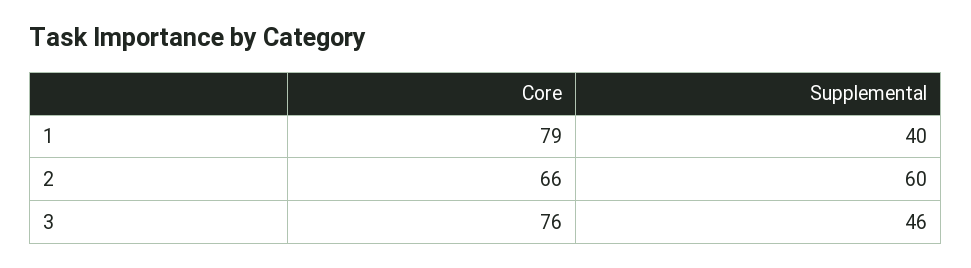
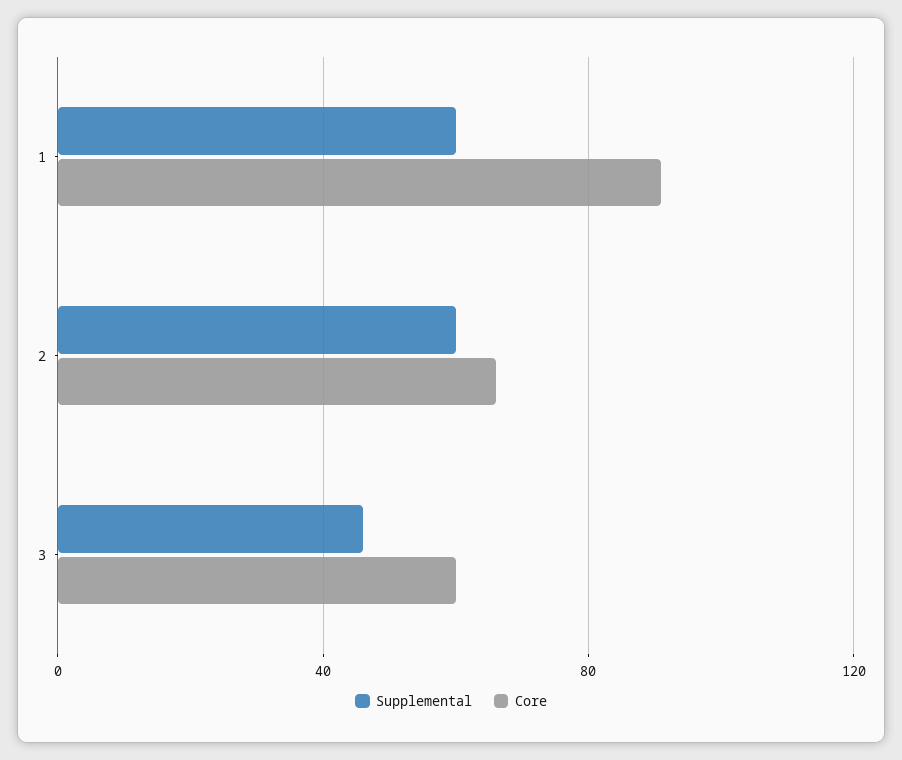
Core, 1: 79 -> 90
Supplemental, 1: 40 -> 60
Core, 3: 76 -> 60

